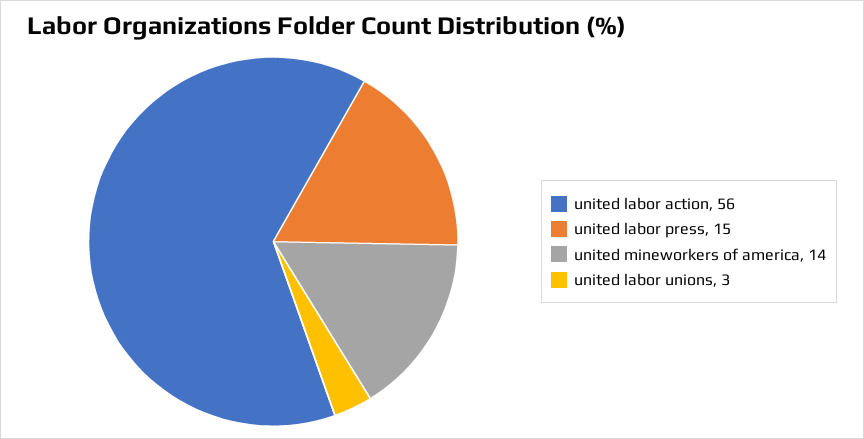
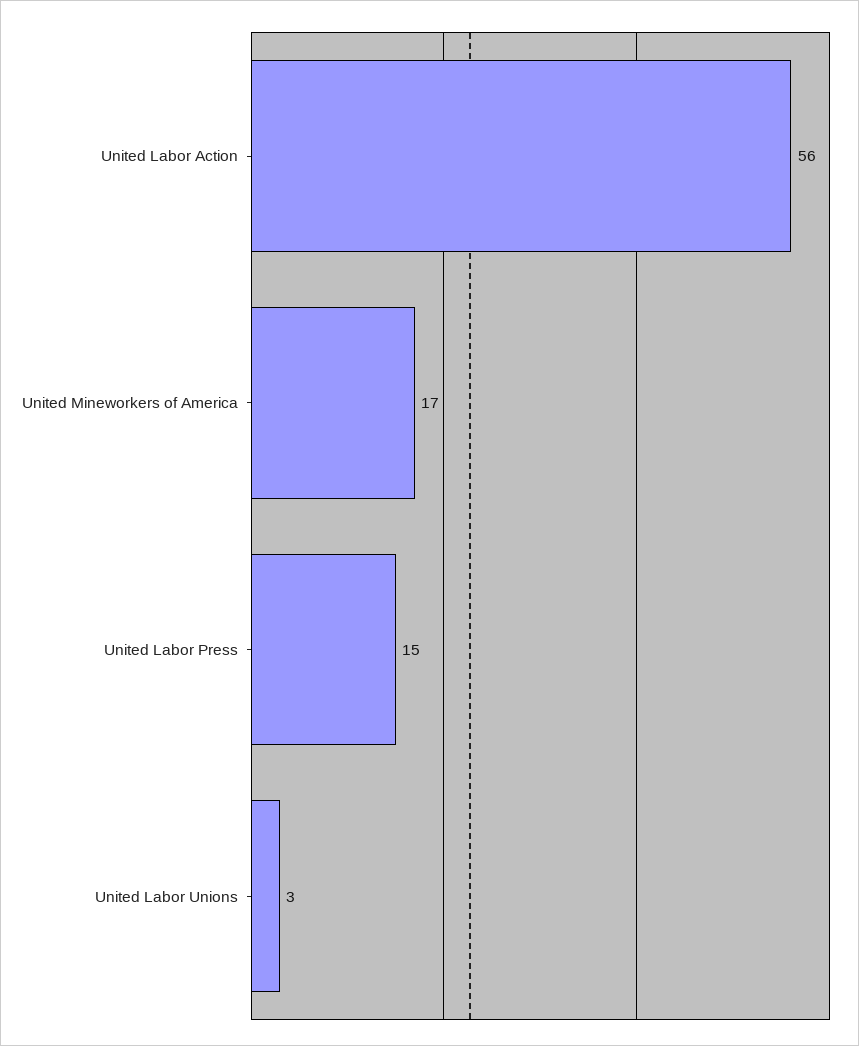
united mineworkers of america: 14 -> 17

